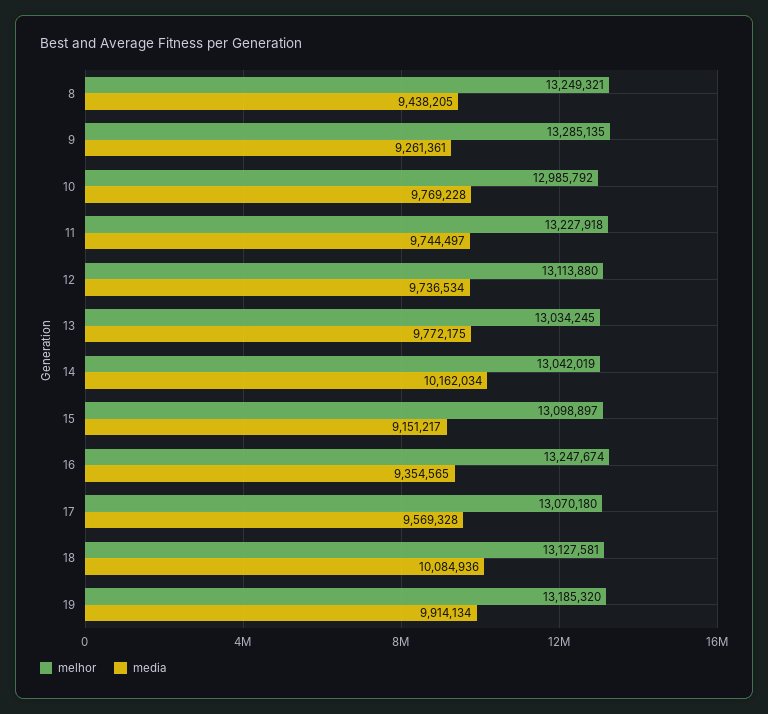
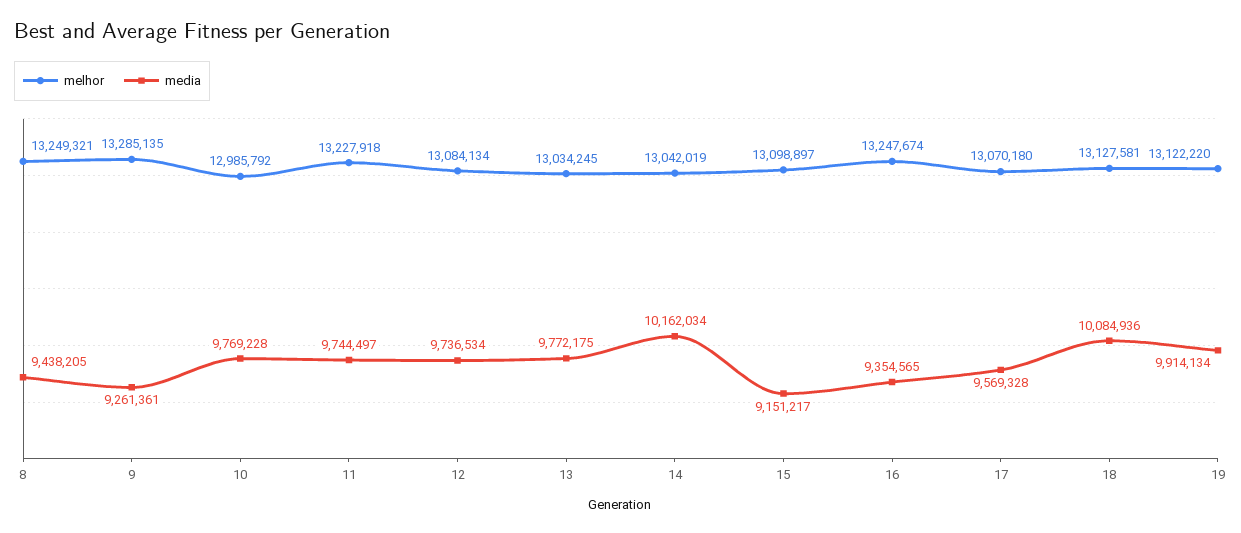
melhor, 12: 13113880 -> 13084134
melhor, 19: 13185320 -> 13122220

